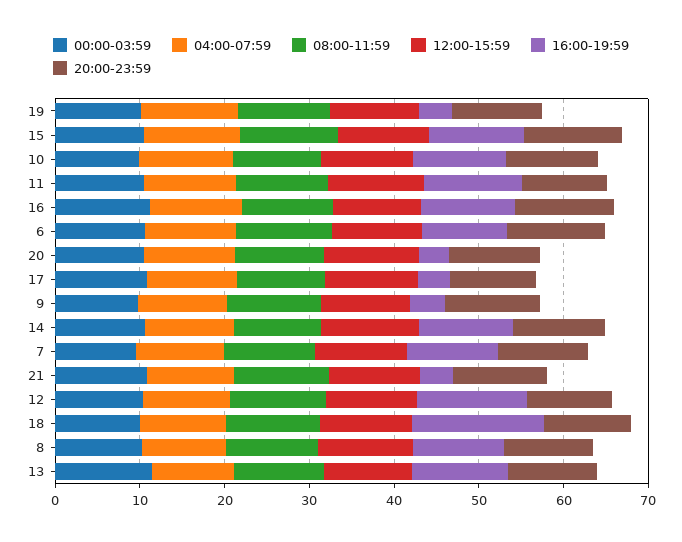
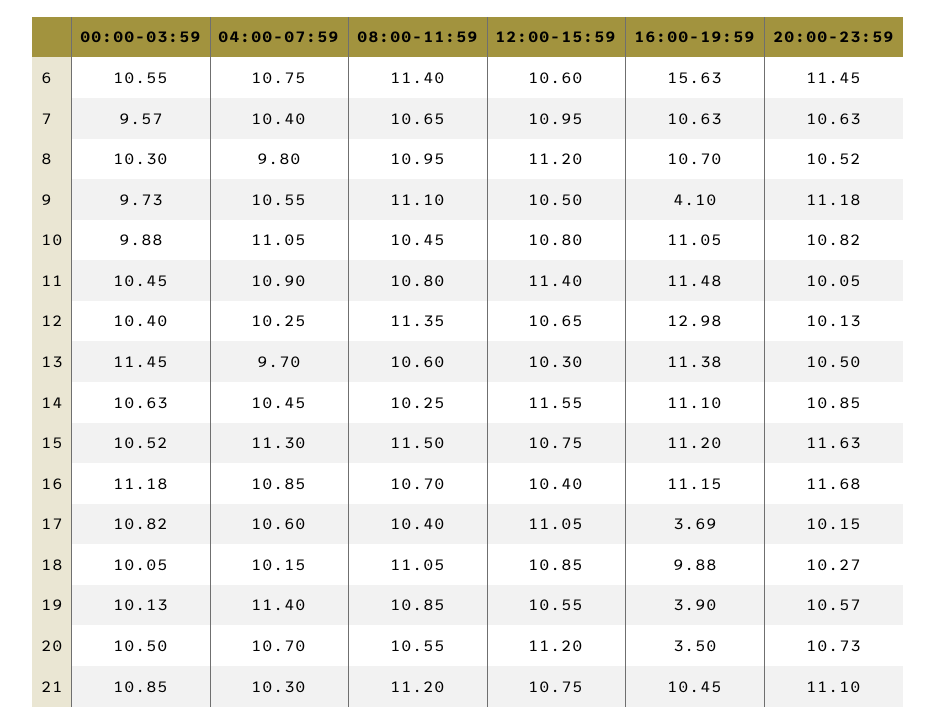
16:00-19:59, 6: 10 -> 15.63
16:00-19:59, 21: 4 -> 10.45
16:00-19:59, 18: 16 -> 9.88

